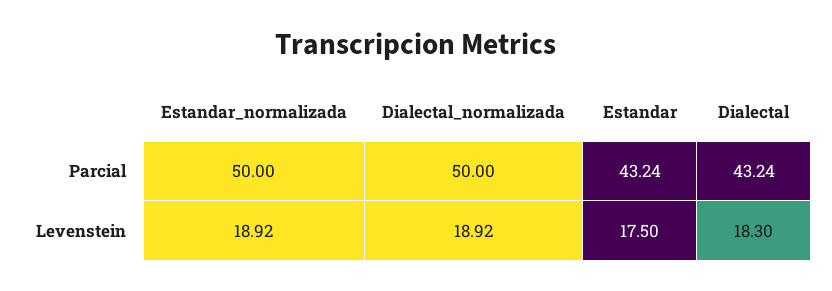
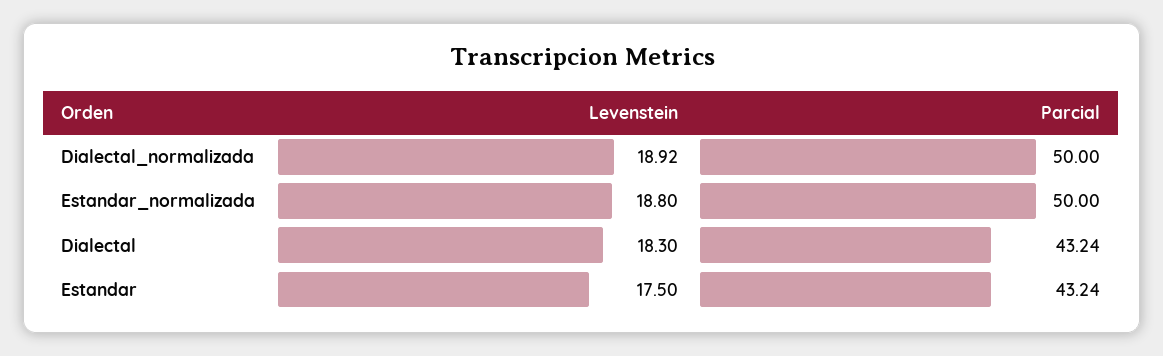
Estandar_normalizada, Levenstein: 18.92 -> 18.8

